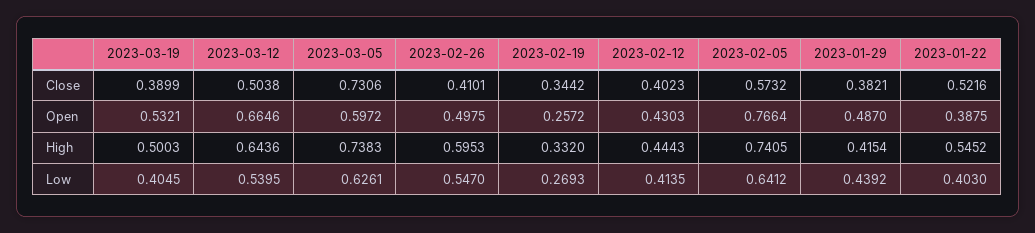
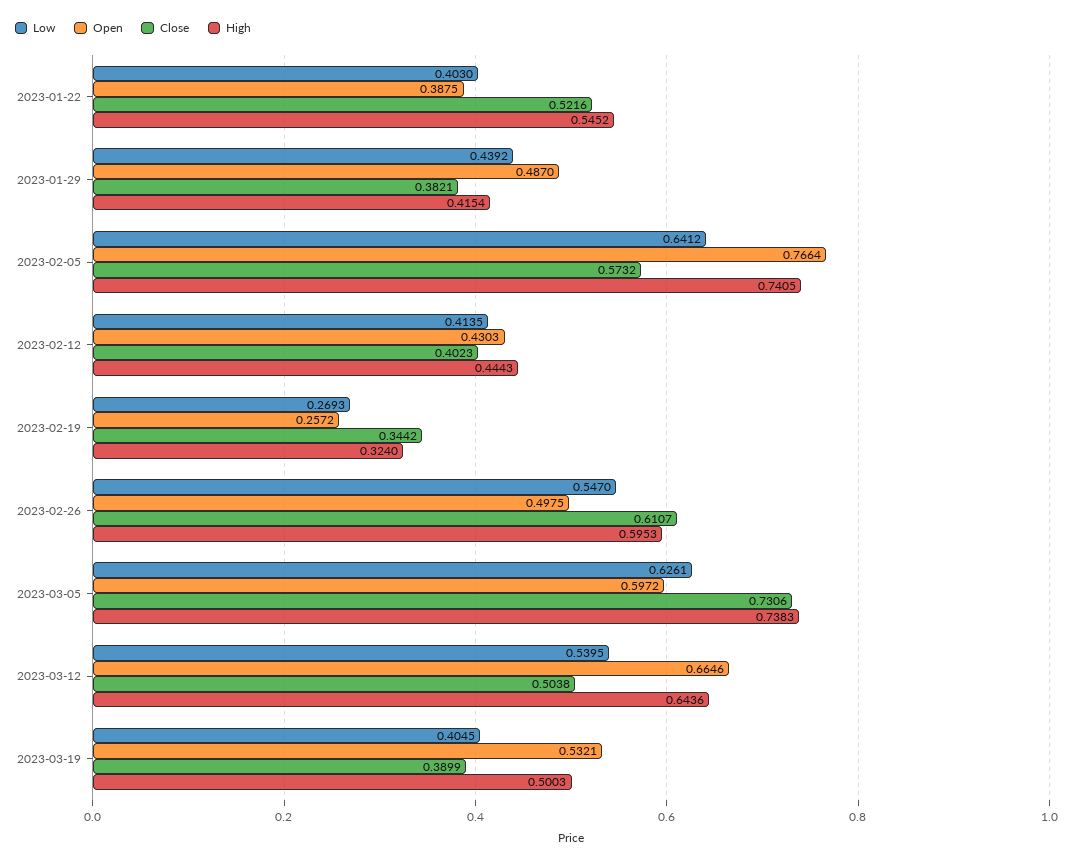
Close, 2023-02-26: 0.4101 -> 0.6107
High, 2023-02-19: 0.332 -> 0.324

